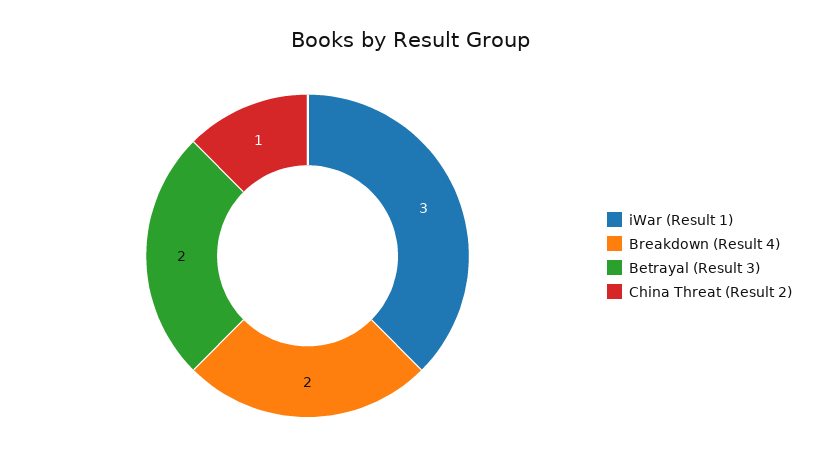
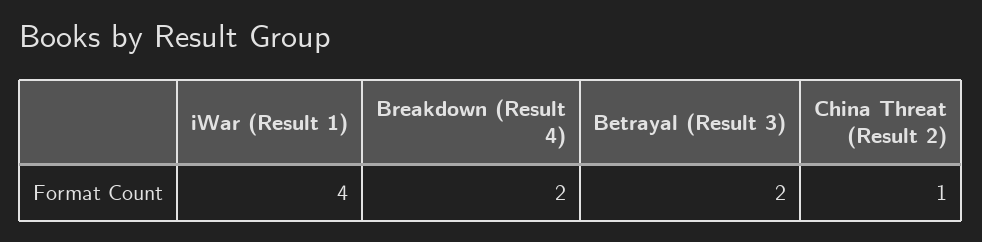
iWar (Result 1): 3 -> 4

